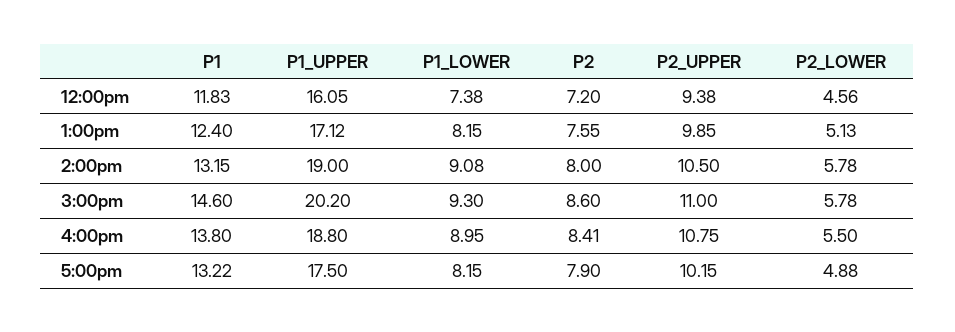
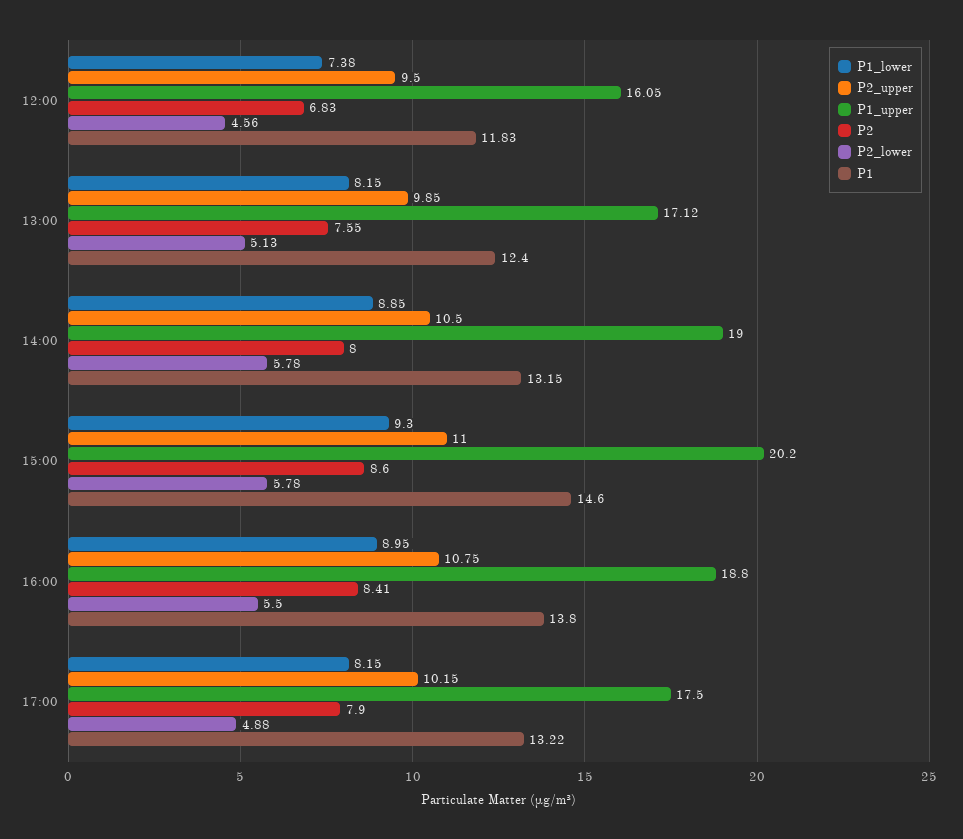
P2, 12:00pm: 7.2 -> 6.83
P2_UPPER, 12:00pm: 9.38 -> 9.5
P1_LOWER, 2:00pm: 9.08 -> 8.85

